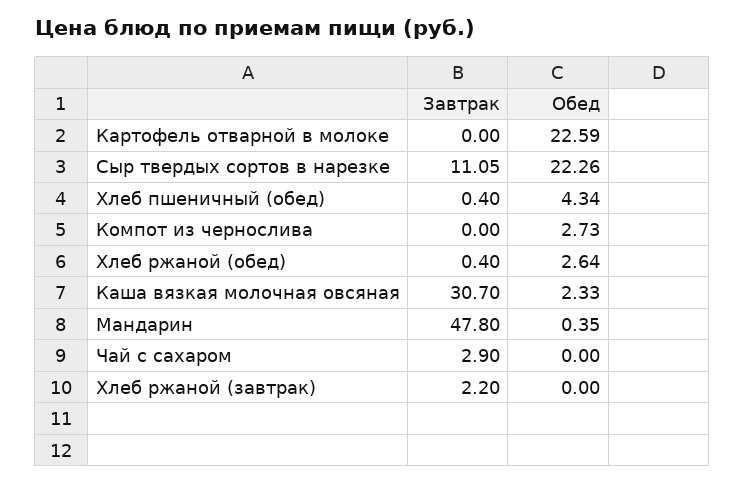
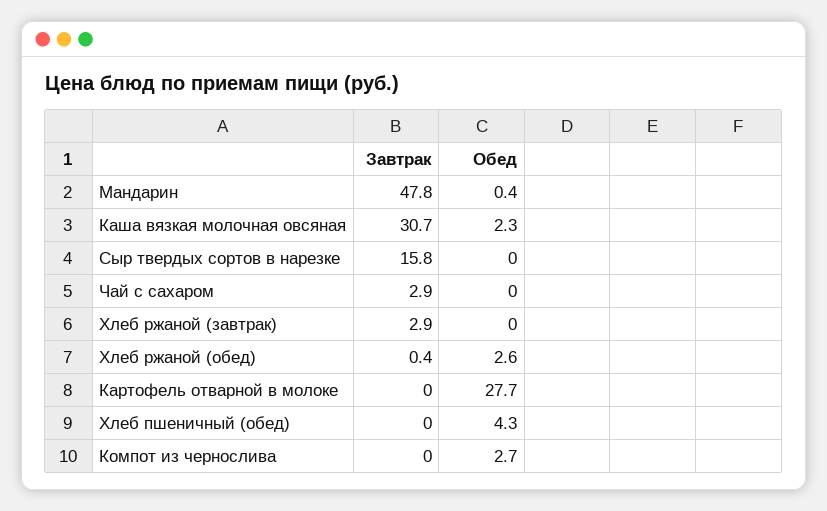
Обед, Картофель отварной в молоке: 22.59 -> 27.7
Завтрак, Сыр твердых сортов в нарезке: 11.05 -> 15.8
Обед, Сыр твердых сортов в нарезке: 22.26 -> 0
Завтрак, Хлеб пшеничный (обед): 0.4 -> 0
Завтрак, Хлеб ржаной (завтрак): 2.2 -> 2.9

